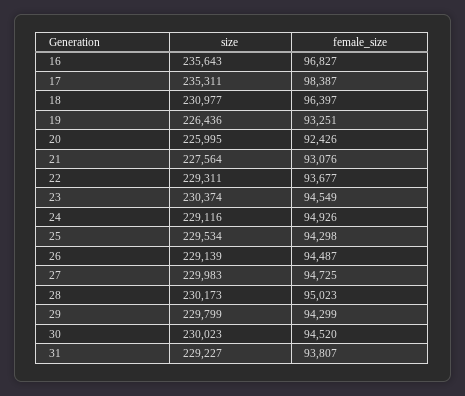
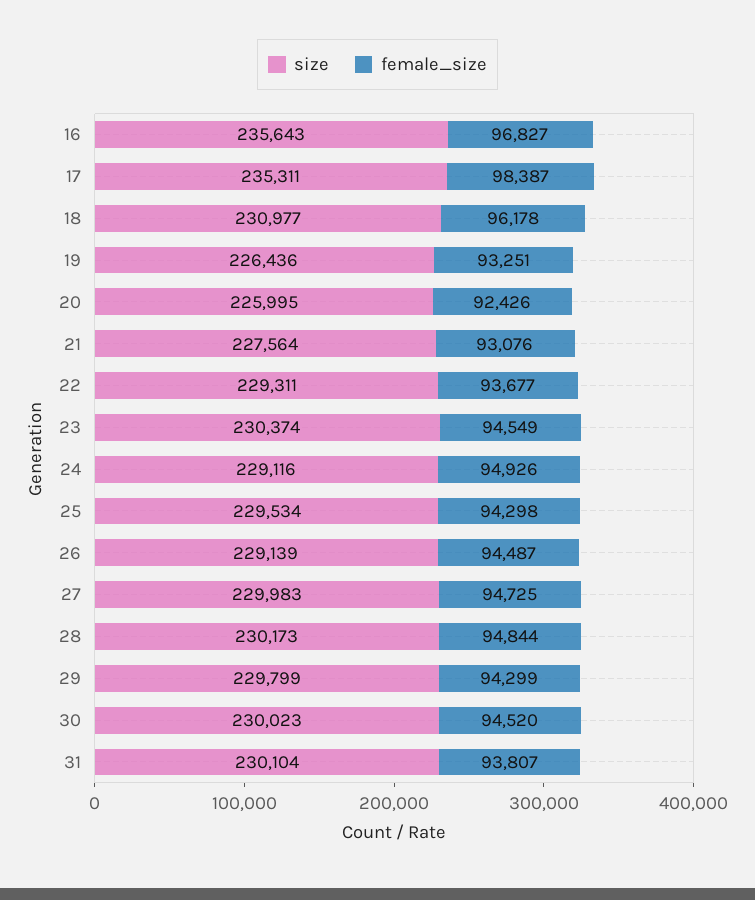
female_size, 18: 96397 -> 96178
female_size, 28: 95023 -> 94844
size, 31: 229227 -> 230104

